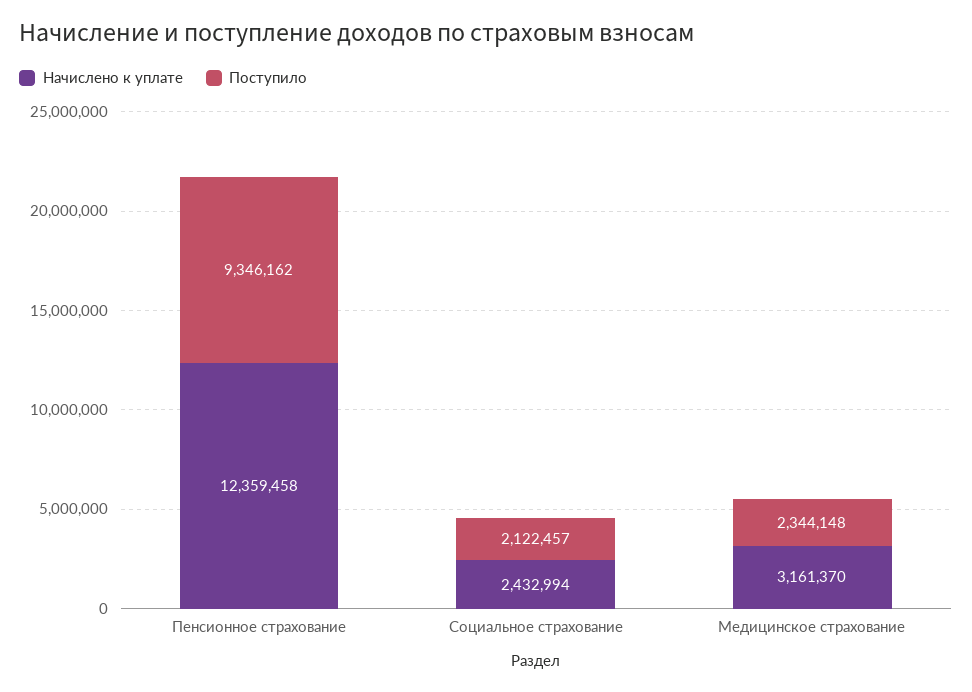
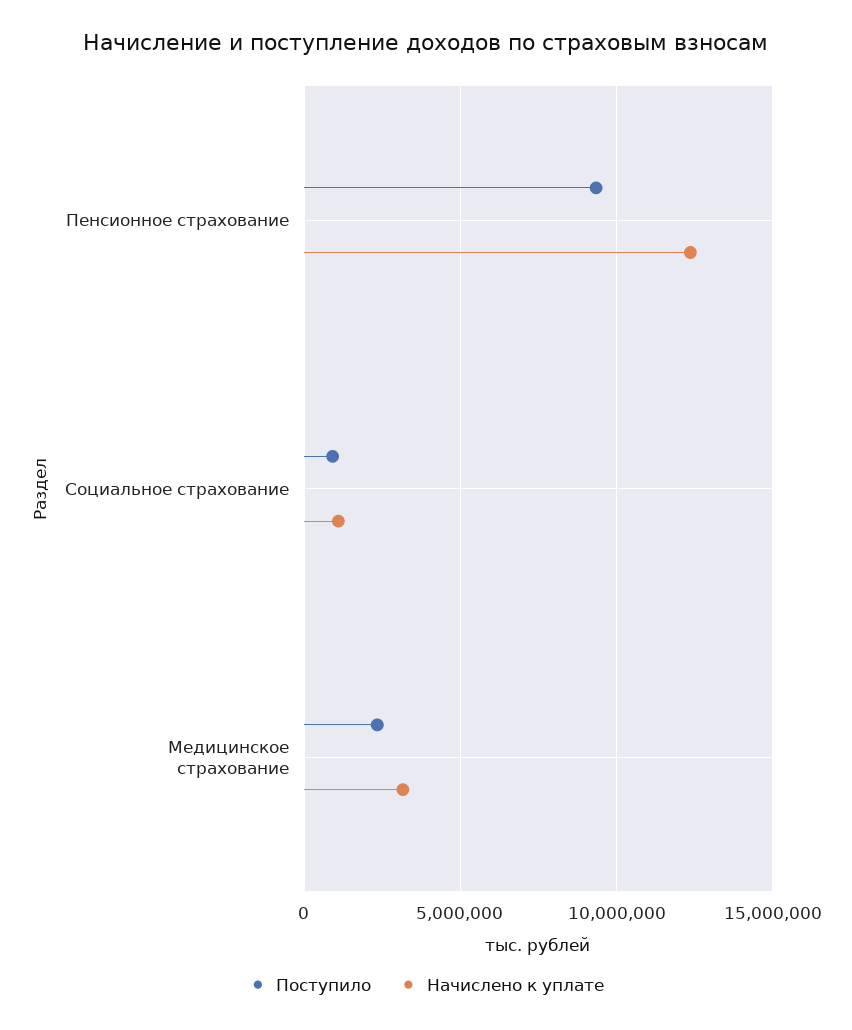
Начислено к уплате, Социальное страхование: 2432994 -> 1000000
Поступило, Социальное страхование: 2122457 -> 1000000

